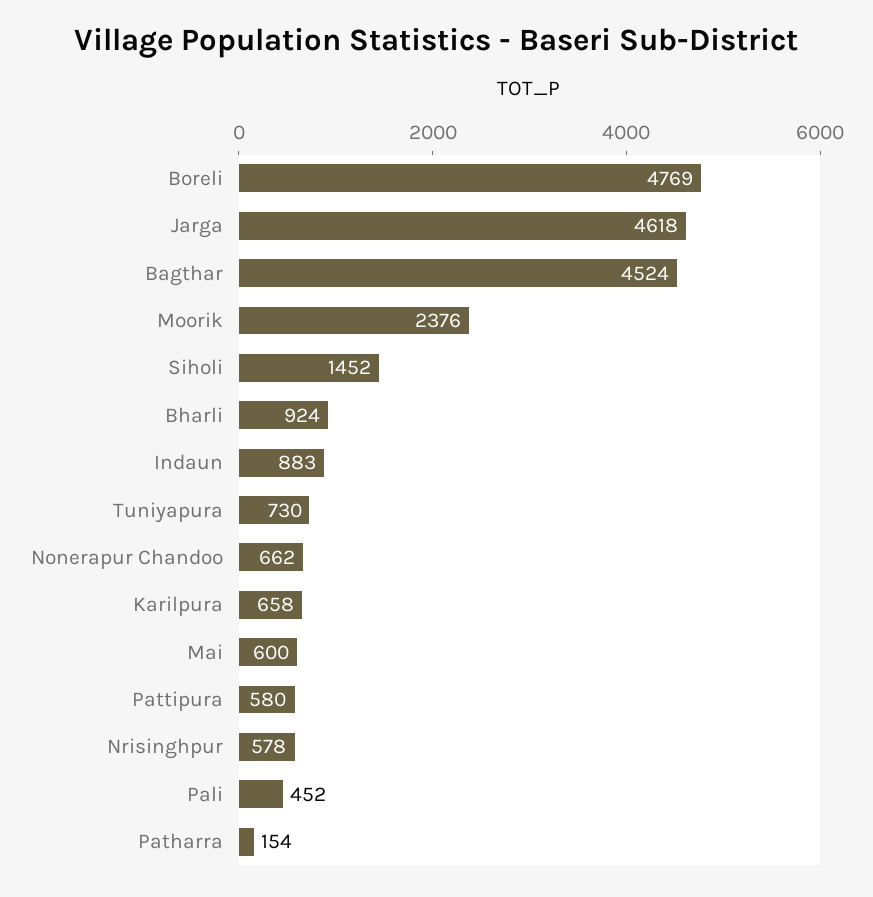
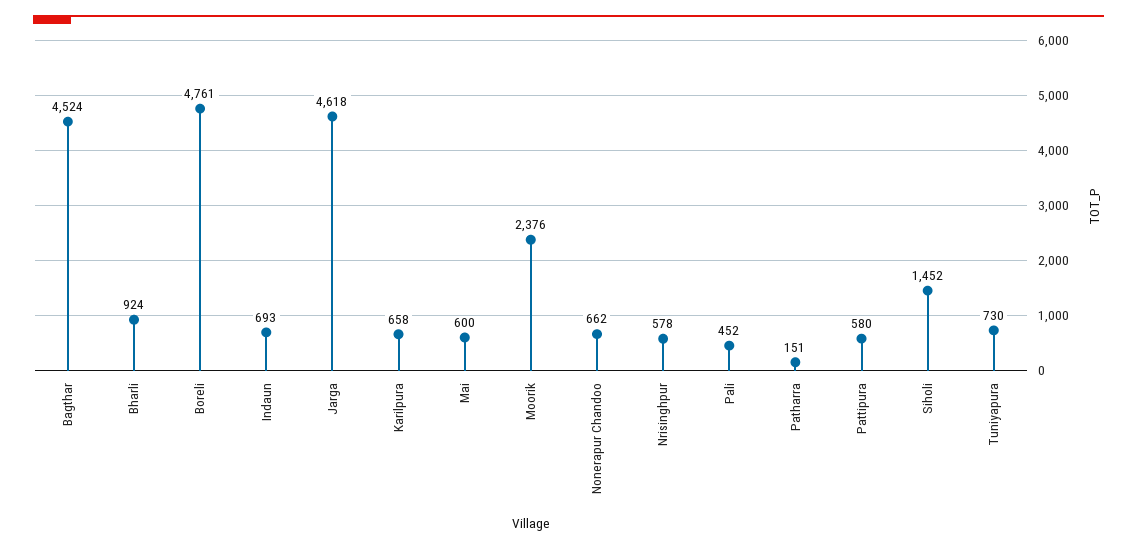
Boreli: 4769 -> 4761
Indaun: 883 -> 693
Patharra: 154 -> 151

